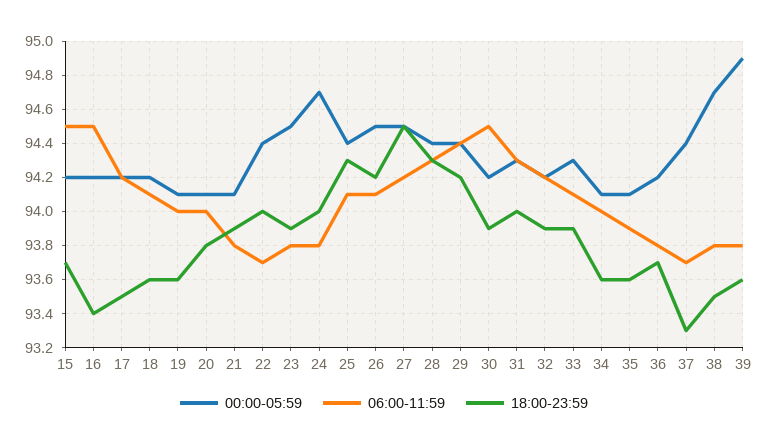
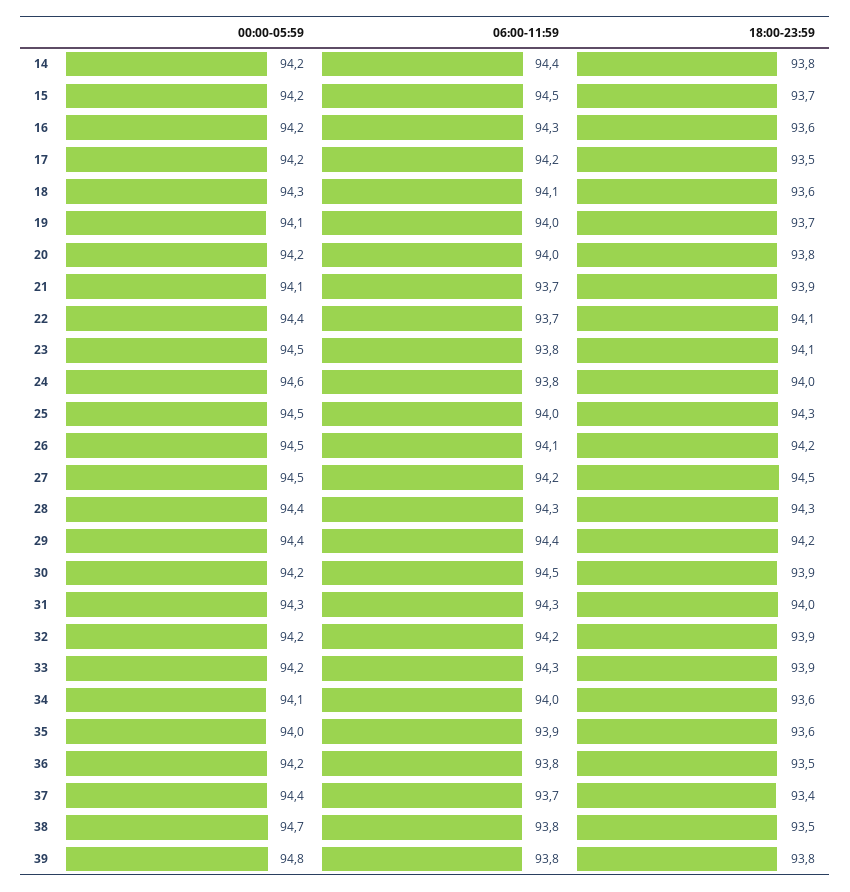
06:00-11:59, 16: 94.5 -> 94.3
18:00-23:59, 16: 93.4 -> 93.6
00:00-05:59, 18: 94.2 -> 94.3
18:00-23:59, 19: 93.6 -> 93.7
00:00-05:59, 20: 94.1 -> 94.2
06:00-11:59, 21: 93.8 -> 93.7
18:00-23:59, 22: 94 -> 94.1
18:00-23:59, 23: 93.9 -> 94.1
00:00-05:59, 24: 94.7 -> 94.6
00:00-05:59, 25: 94.4 -> 94.5
06:00-11:59, 25: 94.1 -> 94
00:00-05:59, 33: 94.3 -> 94.2
06:00-11:59, 33: 94.1 -> 94.3
00:00-05:59, 35: 94.1 -> 94
18:00-23:59, 36: 93.7 -> 93.5
18:00-23:59, 37: 93.3 -> 93.4
00:00-05:59, 39: 94.9 -> 94.8
18:00-23:59, 39: 93.6 -> 93.8
00:00-05:59, 14: none -> 94.2
06:00-11:59, 14: none -> 94.4
18:00-23:59, 14: none -> 93.8

